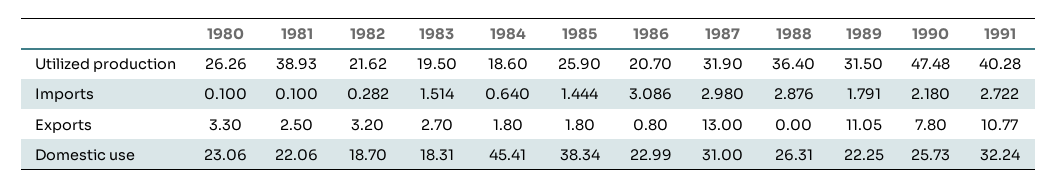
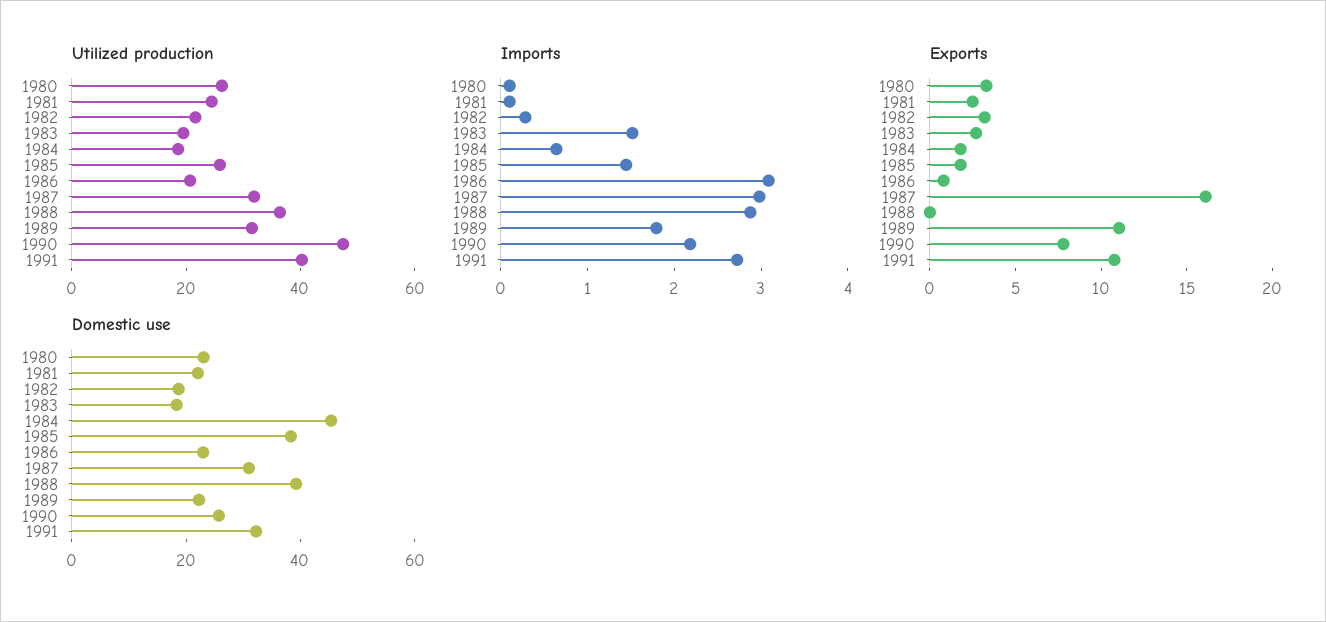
Utilized production, 1981: 38.93 -> 25
Exports, 1987: 13 -> 16
Domestic use, 1988: 26.31 -> 40

